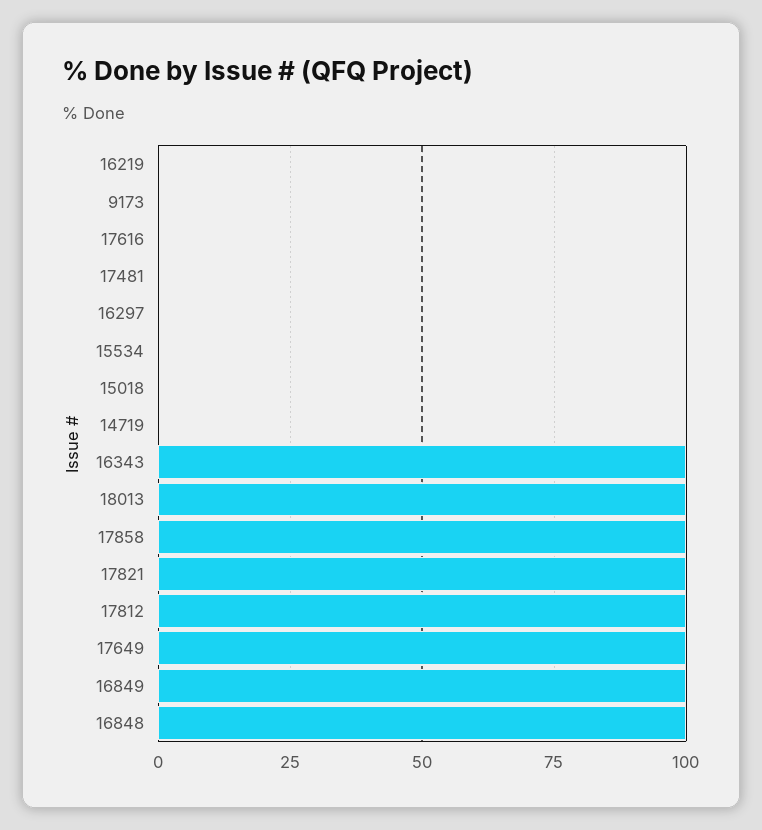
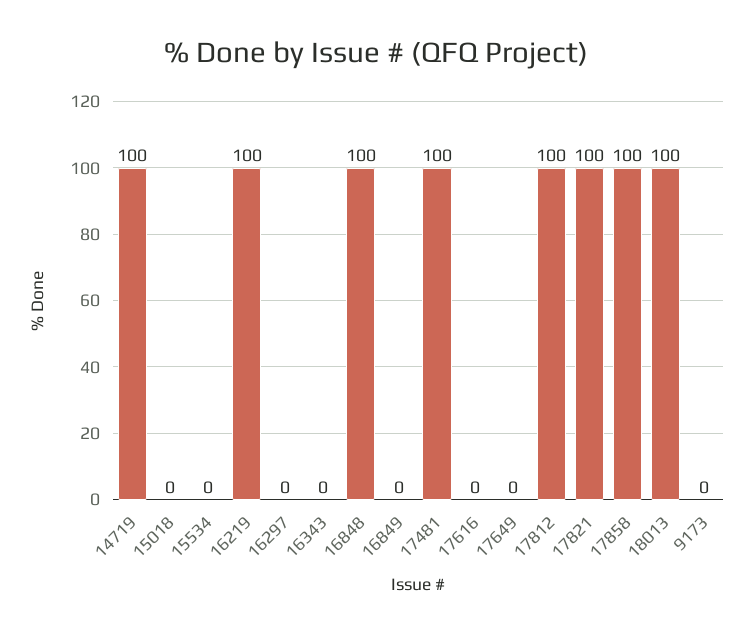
16219: 0 -> 100
17481: 0 -> 100
14719: 0 -> 100
16343: 100 -> 0
17649: 100 -> 0
16849: 100 -> 0

